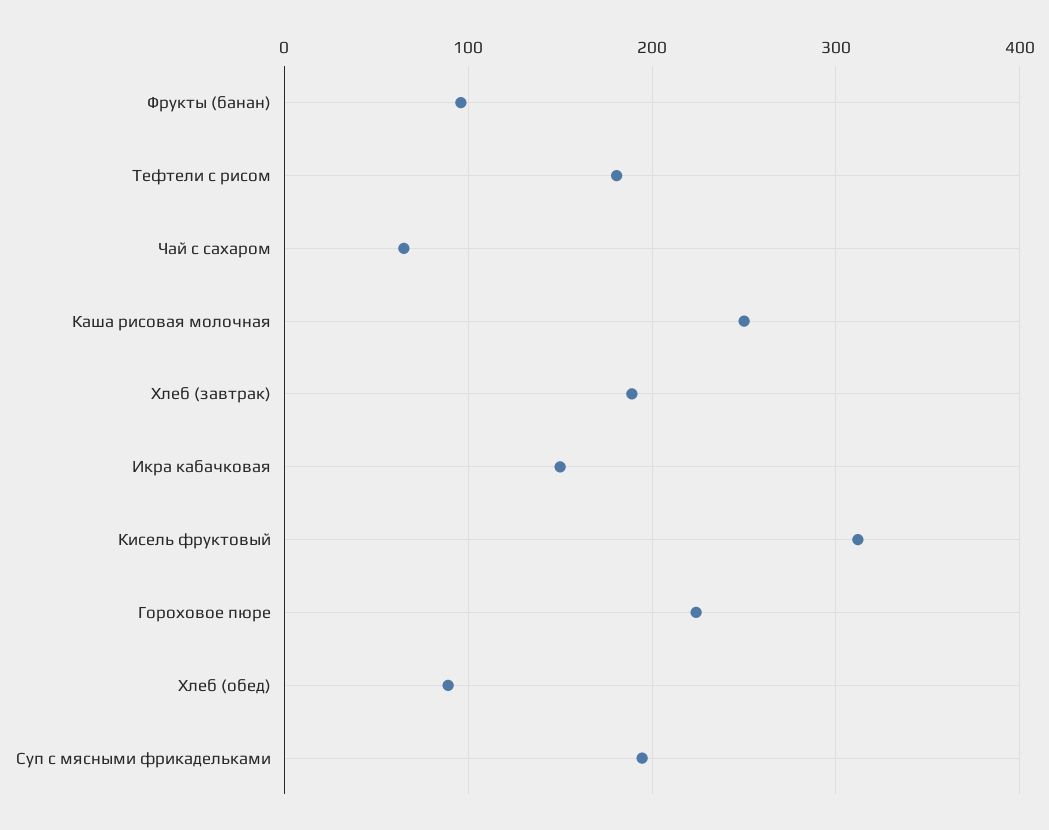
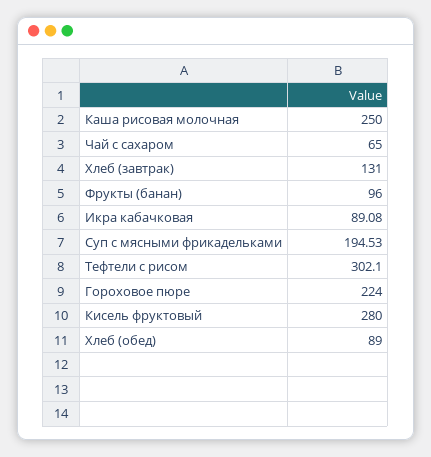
Тефтели с рисом: 180 -> 302.1
Хлеб (завтрак): 190 -> 131
Икра кабачковая: 150 -> 89.08
Кисель фруктовый: 310 -> 280

